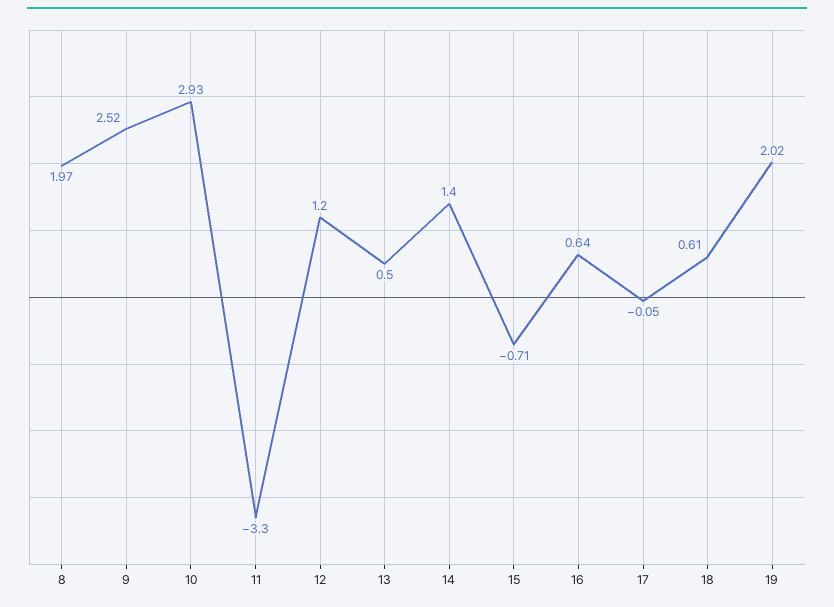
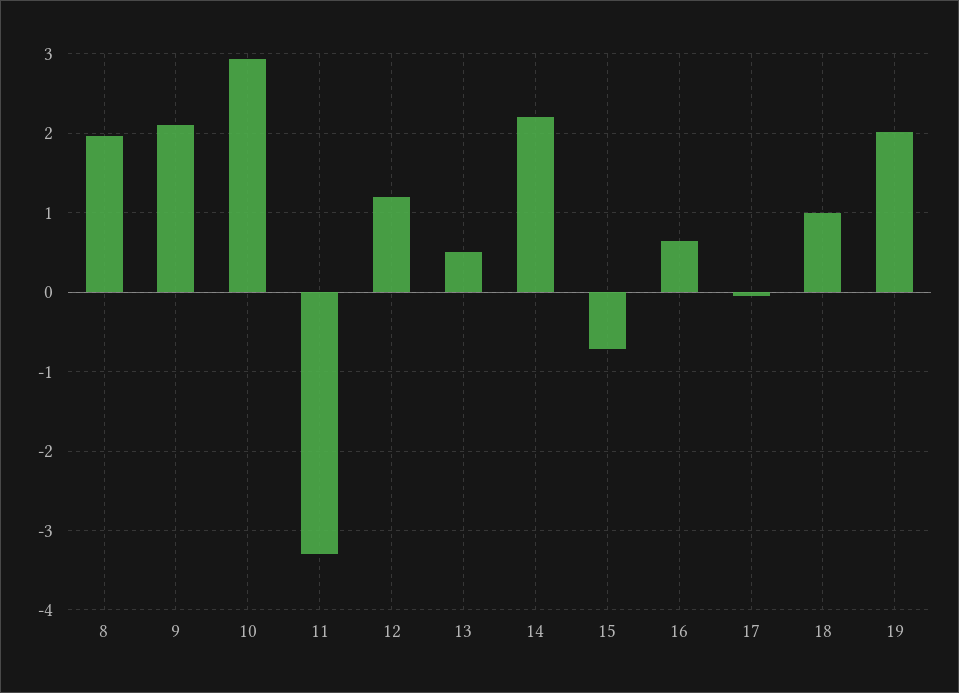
9: 2.52 -> 2.1
14: 1.4 -> 2.2
18: 0.61 -> 1

